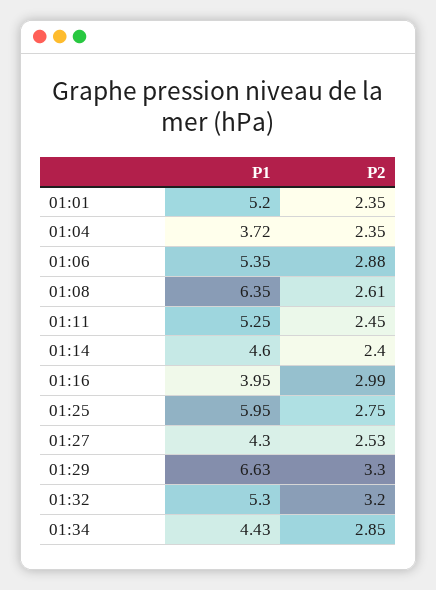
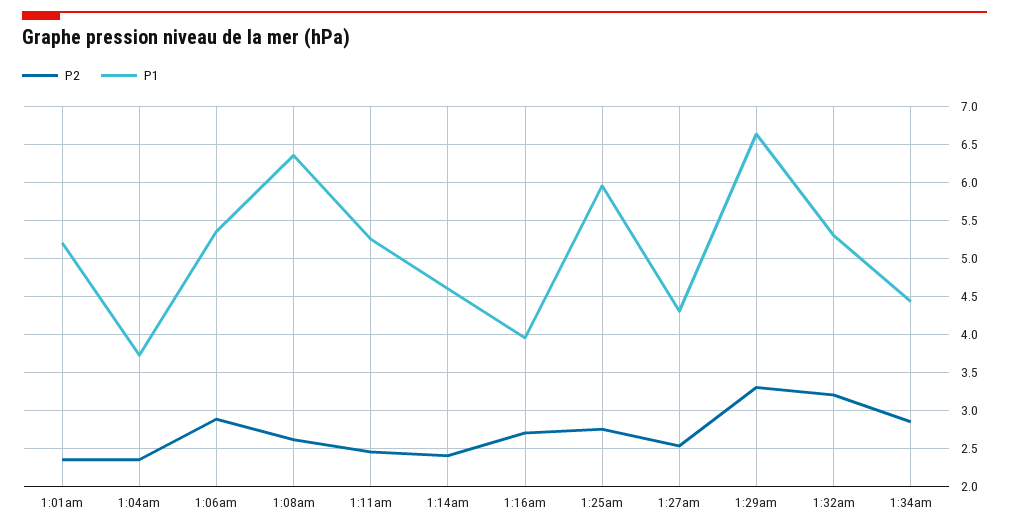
P2, 01:16: 2.99 -> 2.7

